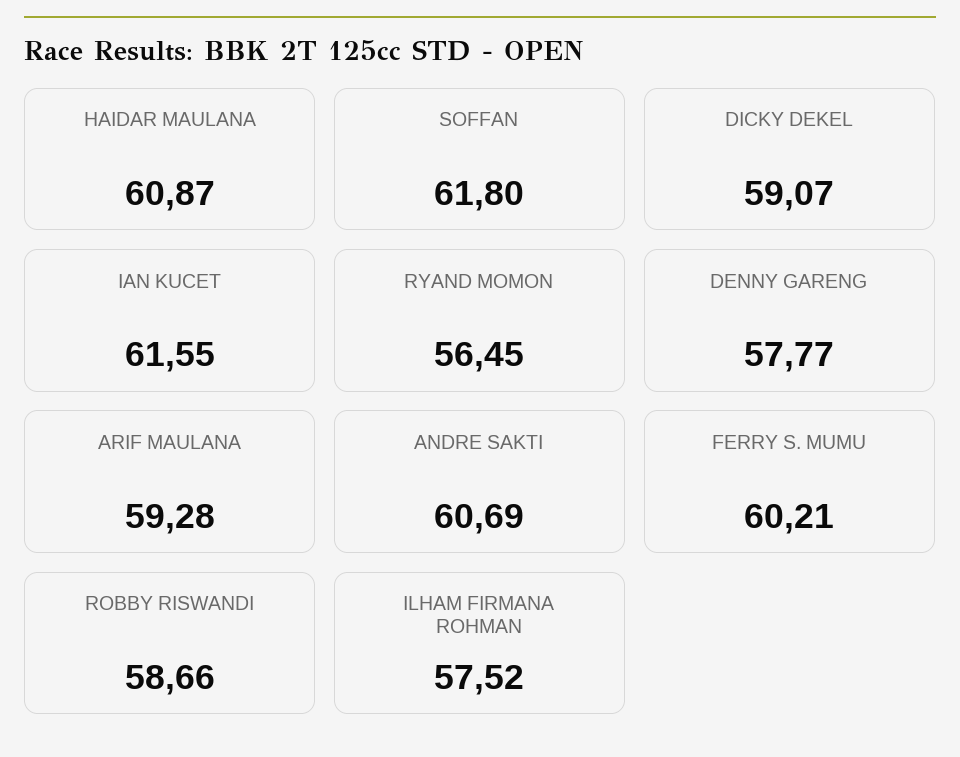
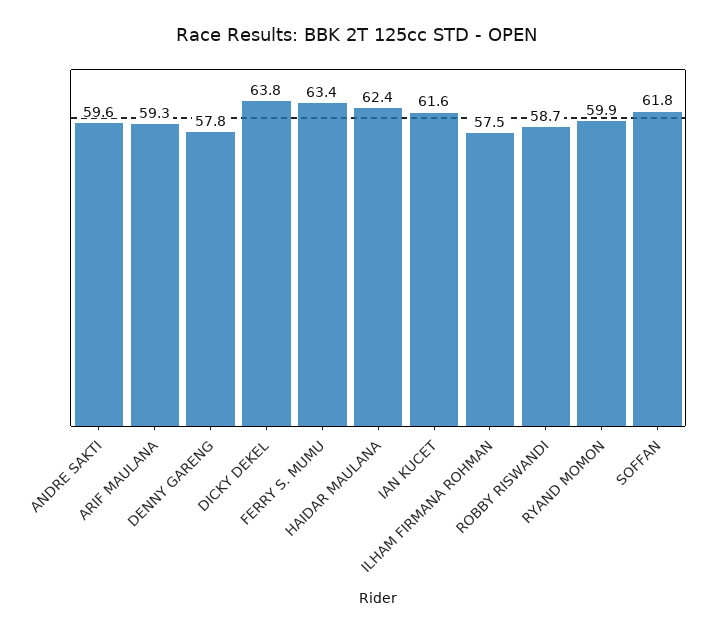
HAIDAR MAULANA: 60.87 -> 62.4
DICKY DEKEL: 59.07 -> 63.8
RYAND MOMON: 56.45 -> 59.9
ANDRE SAKTI: 60.69 -> 59.6
FERRY S. MUMU: 60.21 -> 63.4

